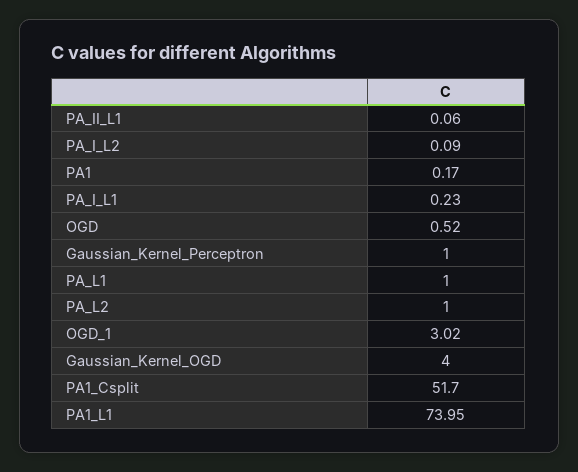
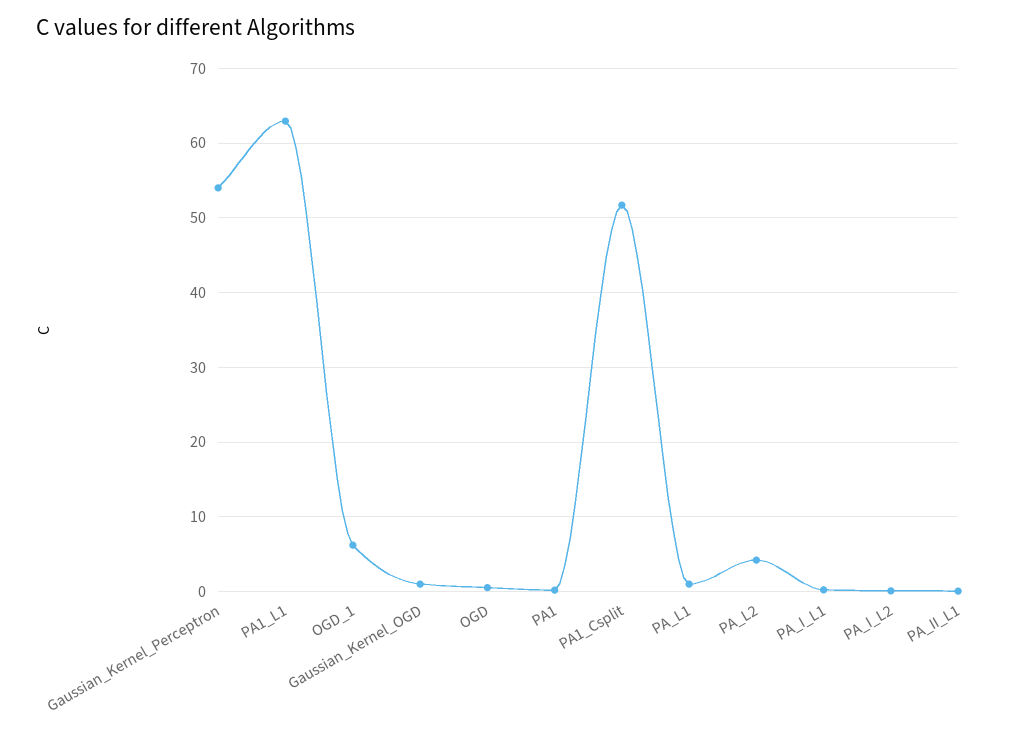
Gaussian_Kernel_Perceptron: 1 -> 54
PA_L2: 1 -> 4
OGD_1: 3.02 -> 6
Gaussian_Kernel_OGD: 4 -> 1
PA1_L1: 73.95 -> 63

